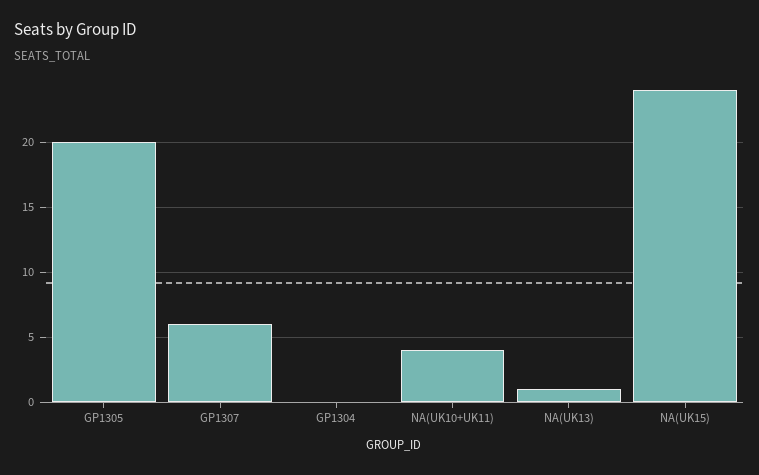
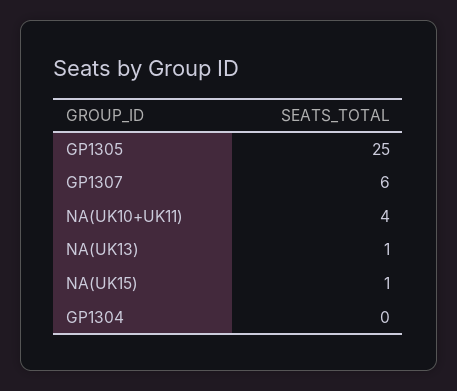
GP1305: 20 -> 25
NA(UK15): 24 -> 1

